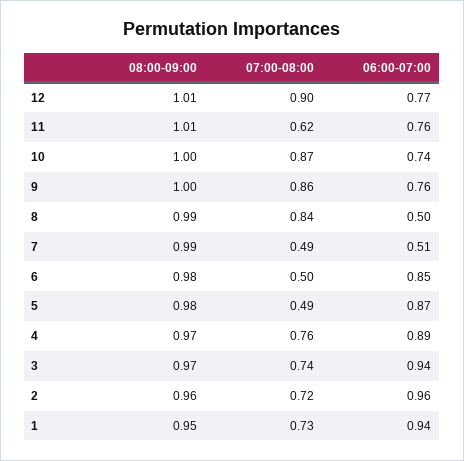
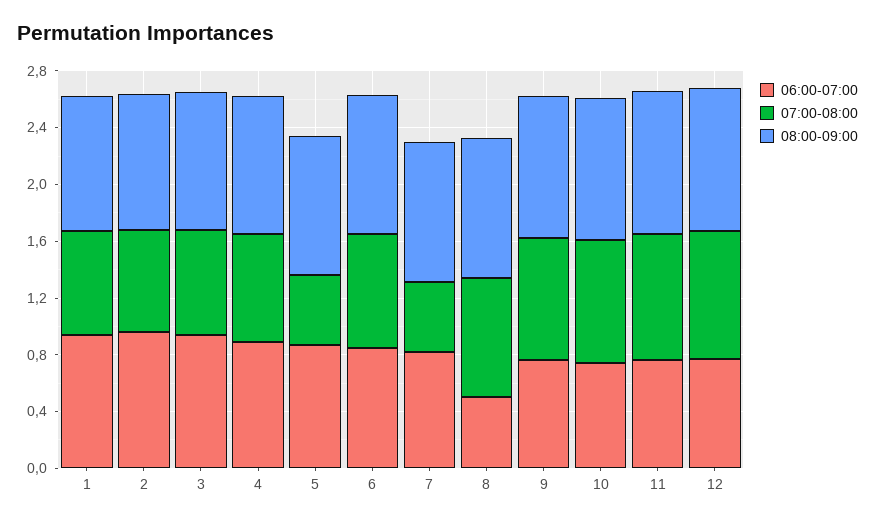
07:00-08:00, 11: 0.62 -> 0.9
06:00-07:00, 7: 0.51 -> 0.8
07:00-08:00, 6: 0.5 -> 0.8

